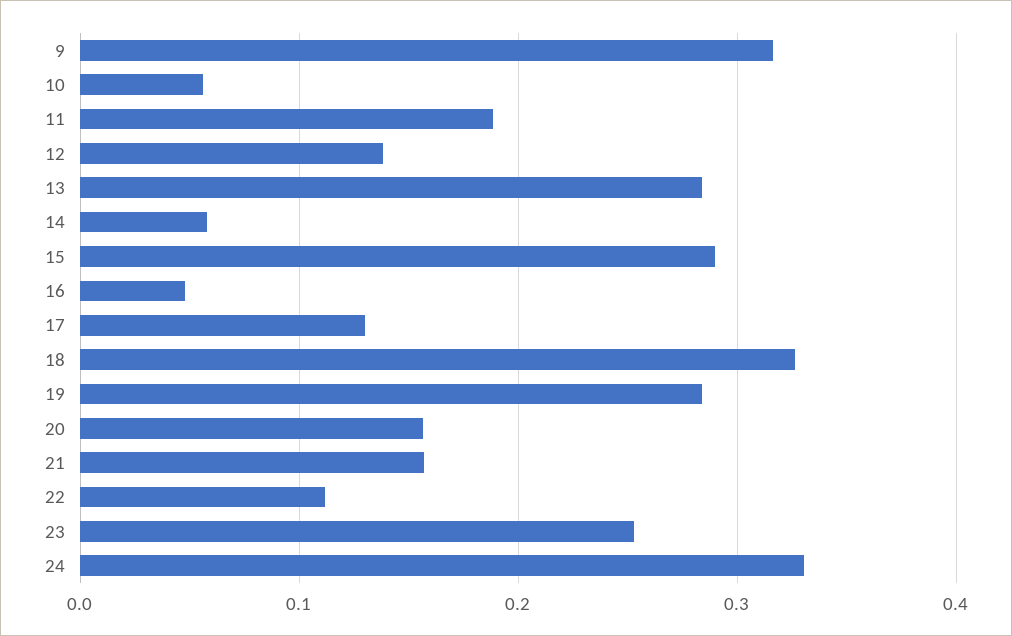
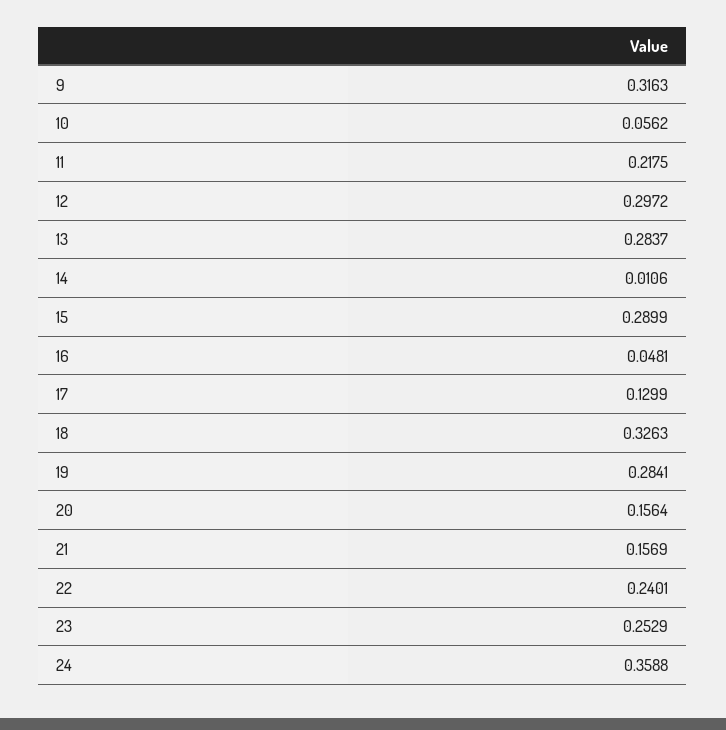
11: 0.19 -> 0.2175
12: 0.14 -> 0.2972
14: 0.06 -> 0.0106
22: 0.11 -> 0.2401
24: 0.33 -> 0.3588

